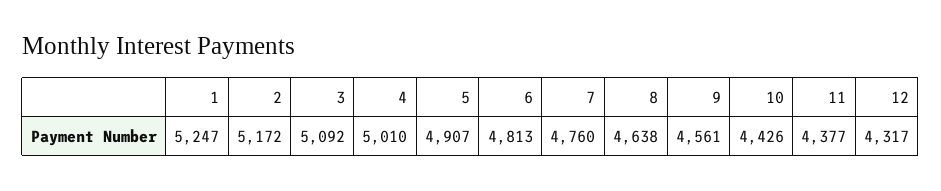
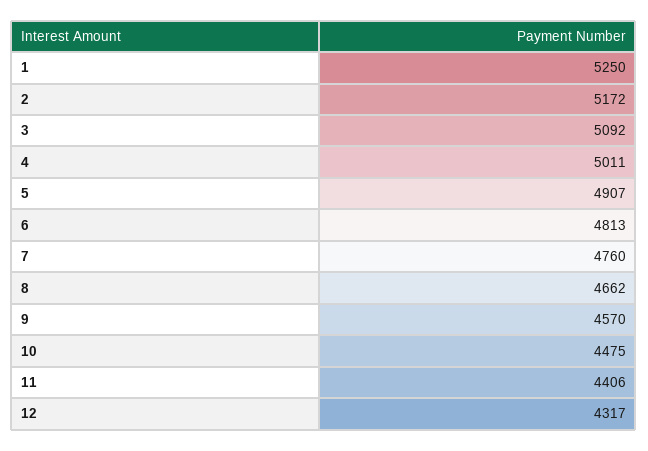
1: 5247 -> 5250
4: 5010 -> 5011
8: 4638 -> 4662
9: 4561 -> 4570
10: 4426 -> 4475
11: 4377 -> 4406

